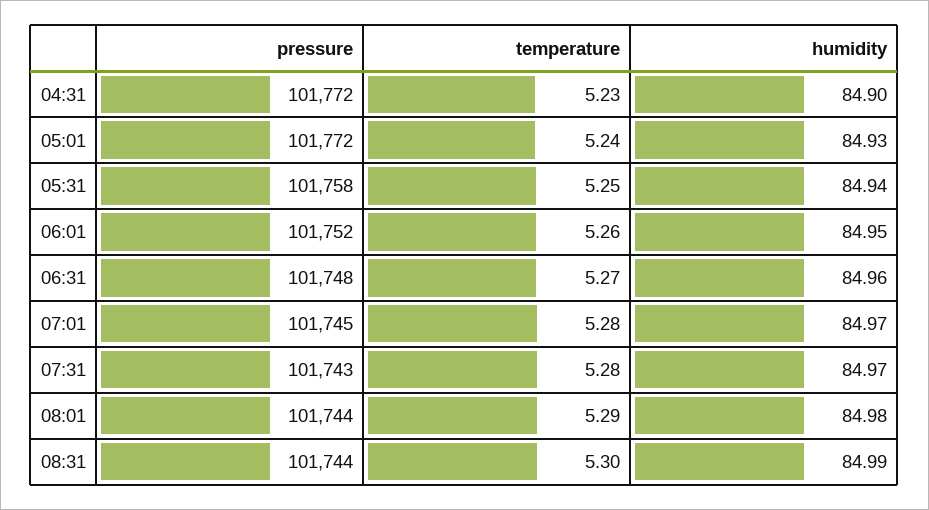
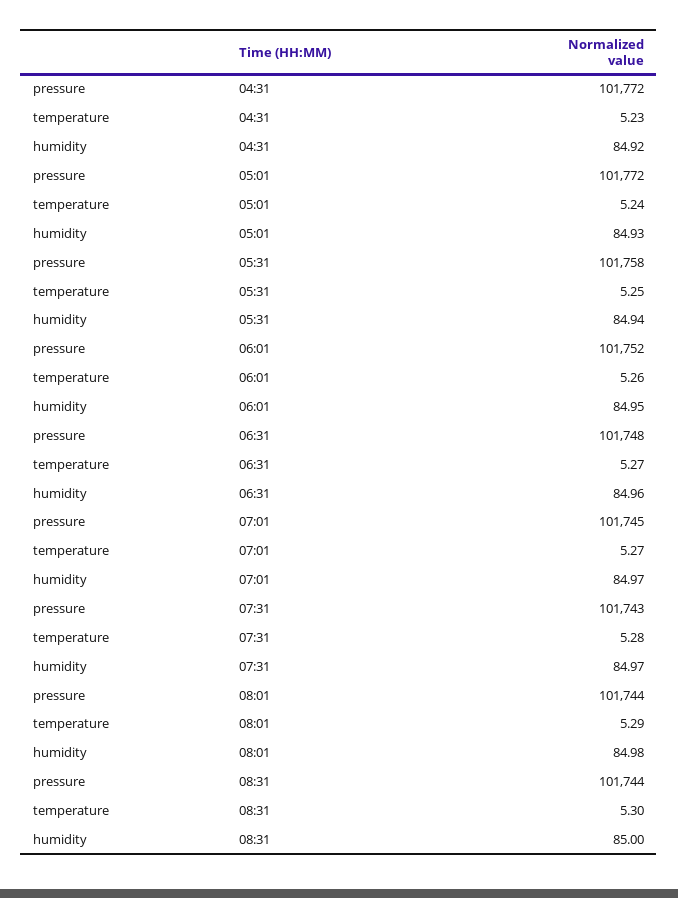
humidity, 04:31: 84.9 -> 84.92
temperature, 07:01: 5.28 -> 5.27
humidity, 08:31: 84.99 -> 85

